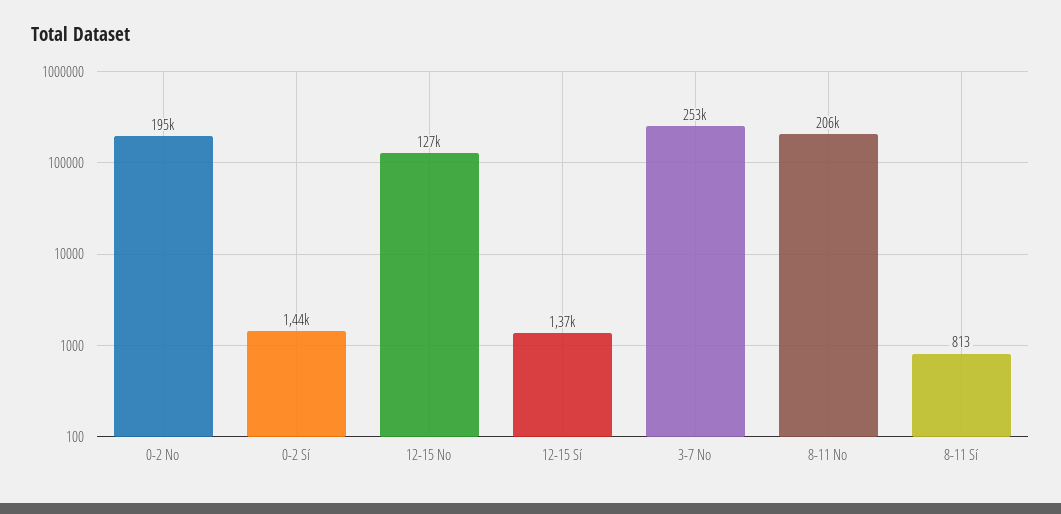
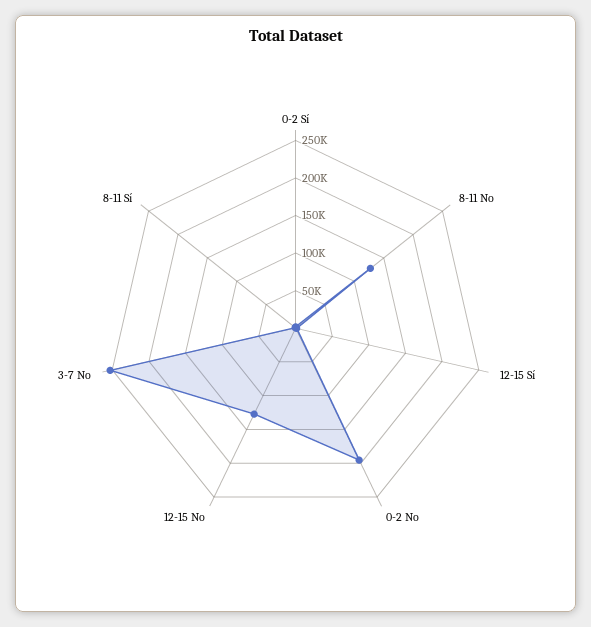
8-11 No: 206000 -> 125000

